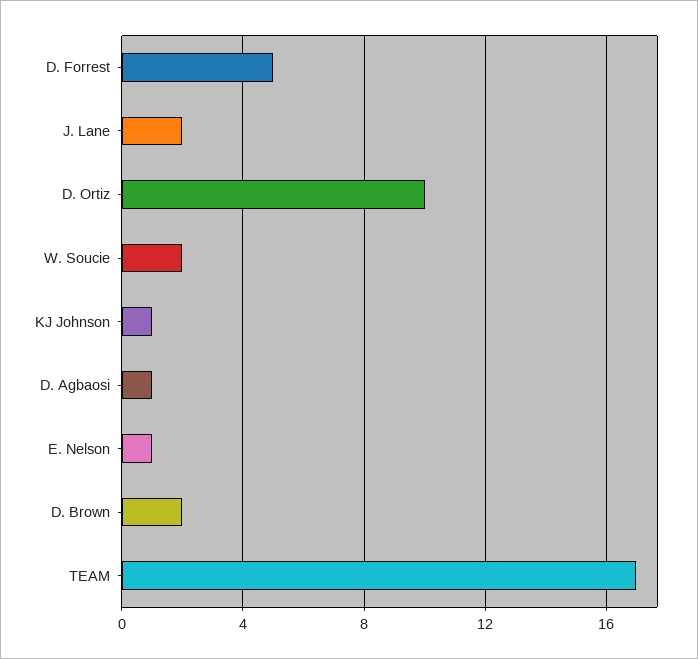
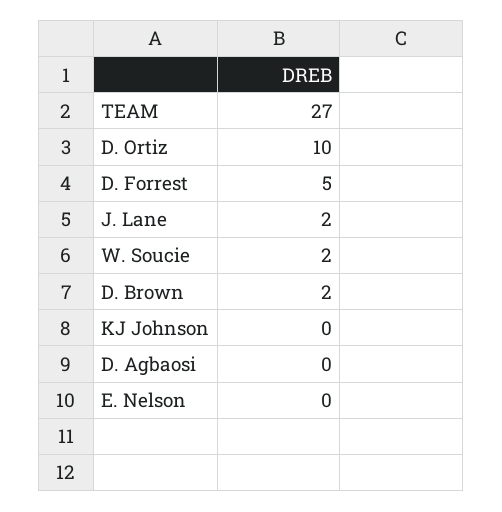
KJ Johnson: 1 -> 0
D. Agbaosi: 1 -> 0
E. Nelson: 1 -> 0
TEAM: 17 -> 27

